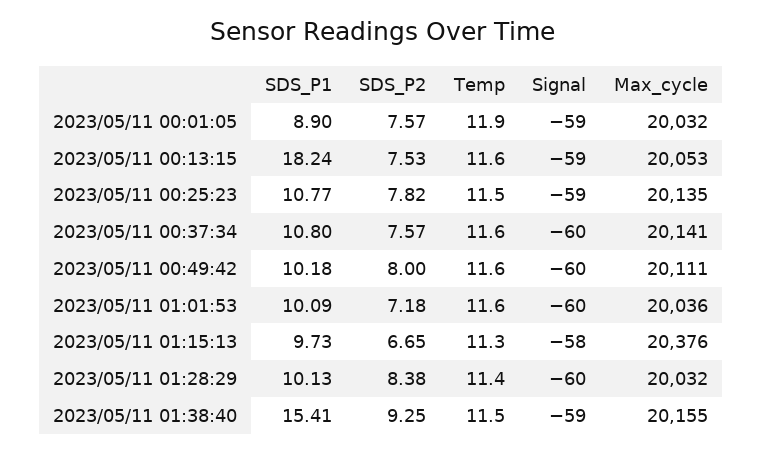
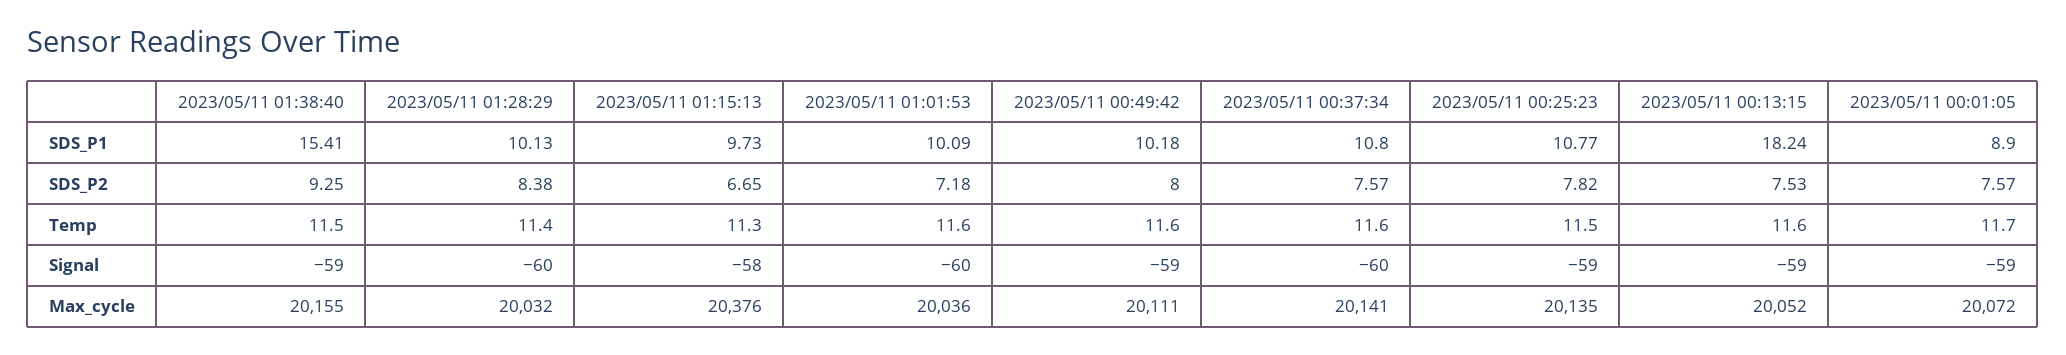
Temp, 2023/05/11 00:01:05: 11.9 -> 11.7
Max_cycle, 2023/05/11 00:01:05: 20032 -> 20072
Max_cycle, 2023/05/11 00:13:15: 20053 -> 20052
Signal, 2023/05/11 00:49:42: -60 -> -59

